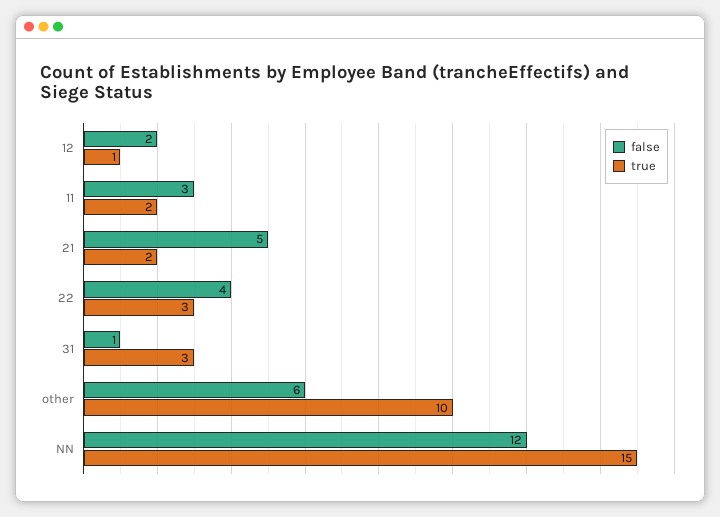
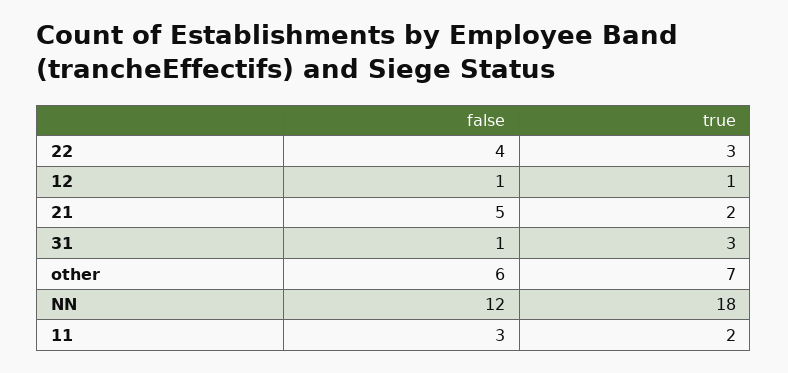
false, 12: 2 -> 1
true, other: 10 -> 7
true, NN: 15 -> 18

